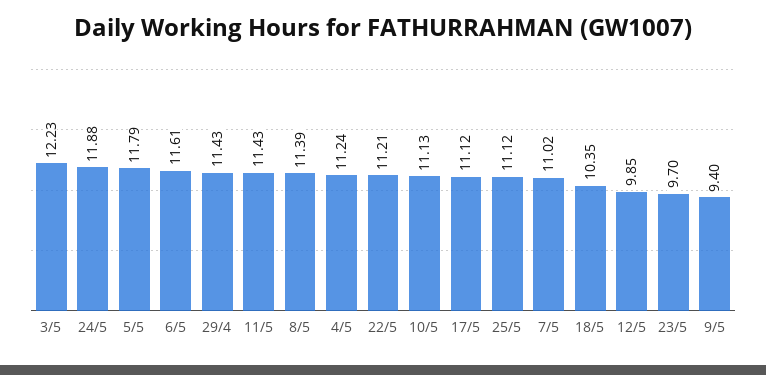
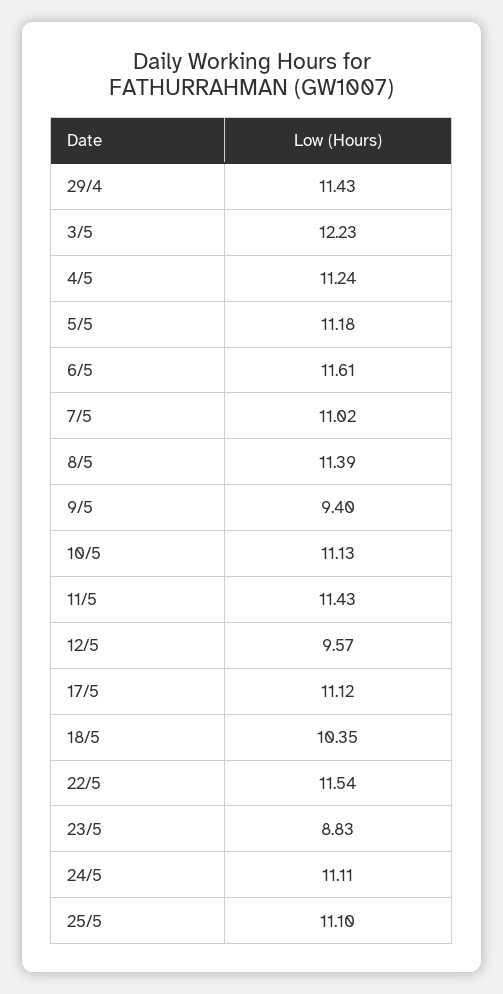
24/5: 11.88 -> 11.11
5/5: 11.79 -> 11.18
22/5: 11.21 -> 11.54
25/5: 11.12 -> 11.1
12/5: 9.85 -> 9.57
23/5: 9.7 -> 8.83

